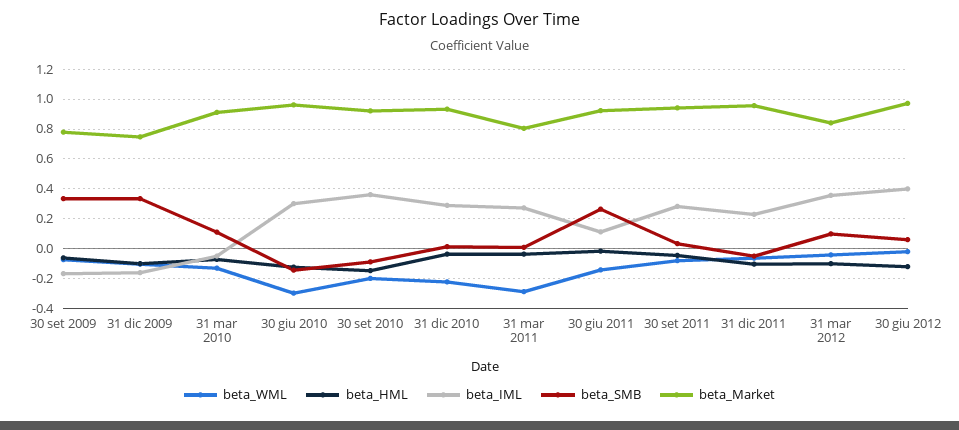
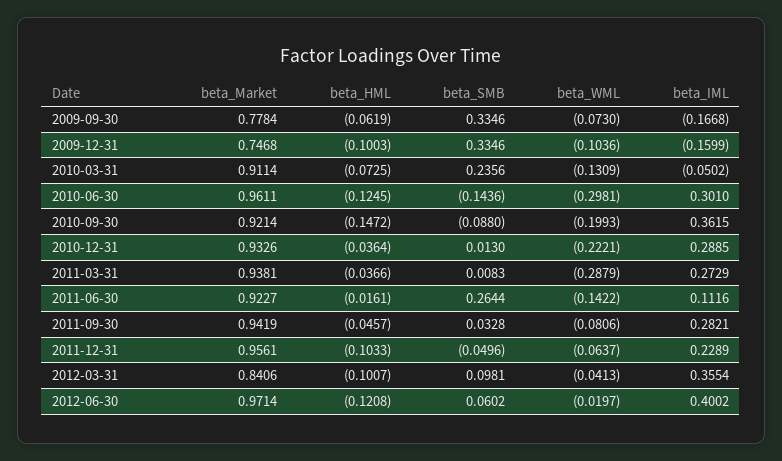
beta_SMB, 31 mar 2010: 0.1 -> 0.2356
beta_Market, 31 mar 2011: 0.8 -> 0.9381

